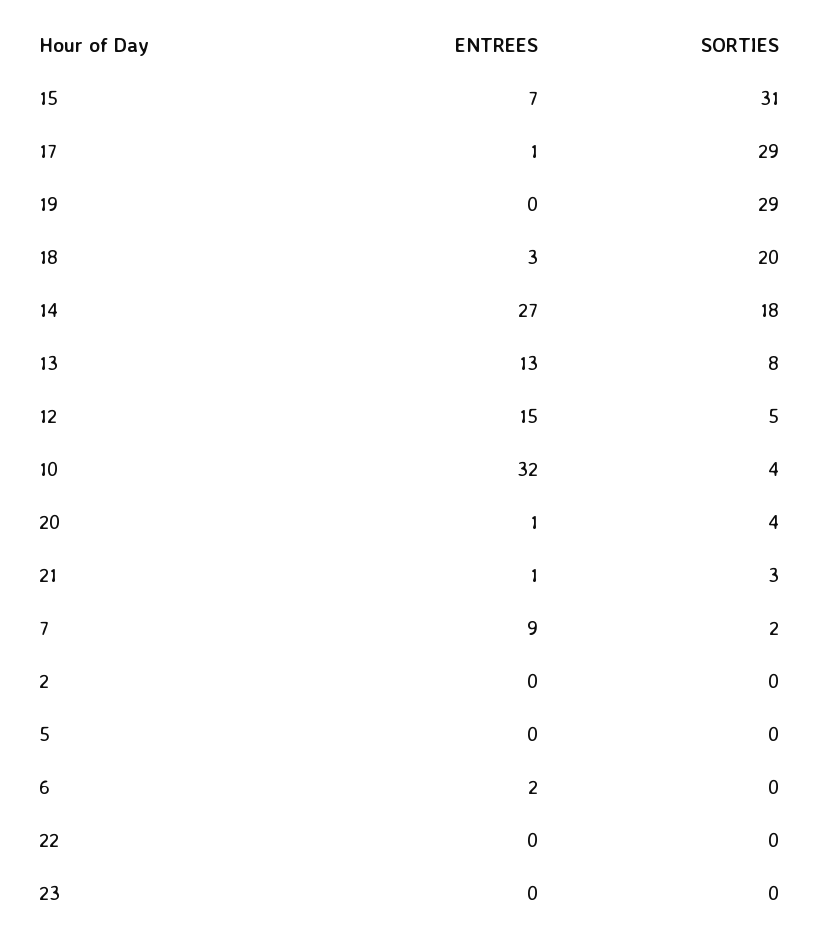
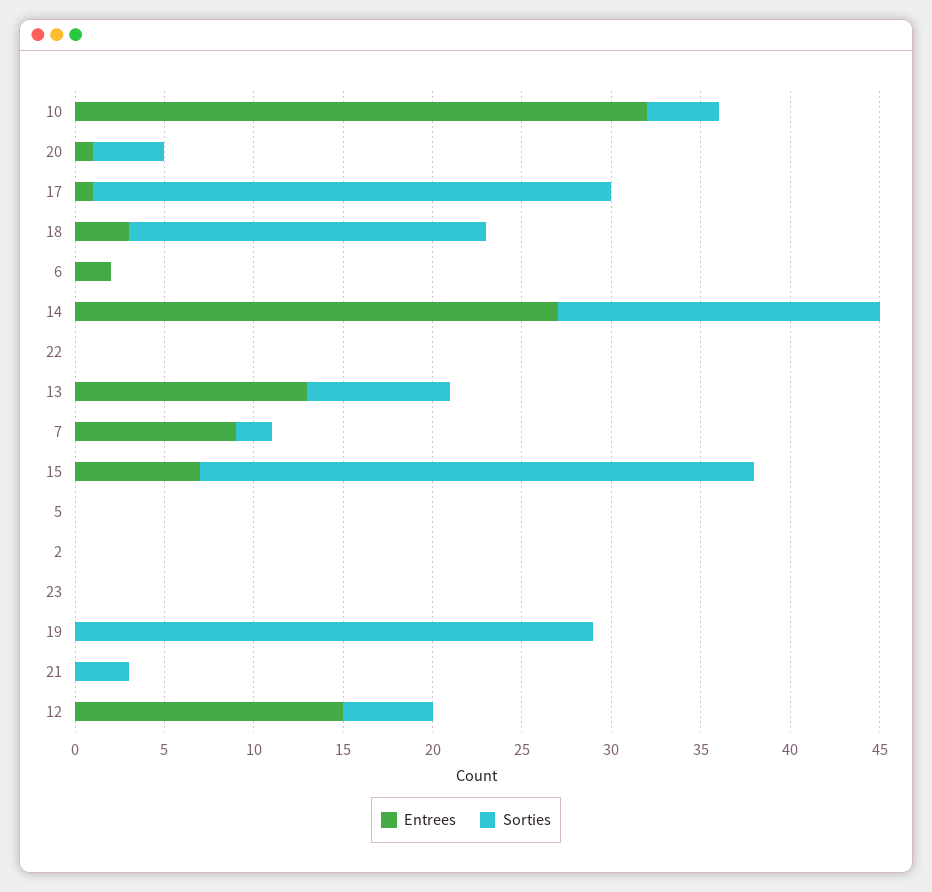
ENTREES, 21: 1 -> 0

